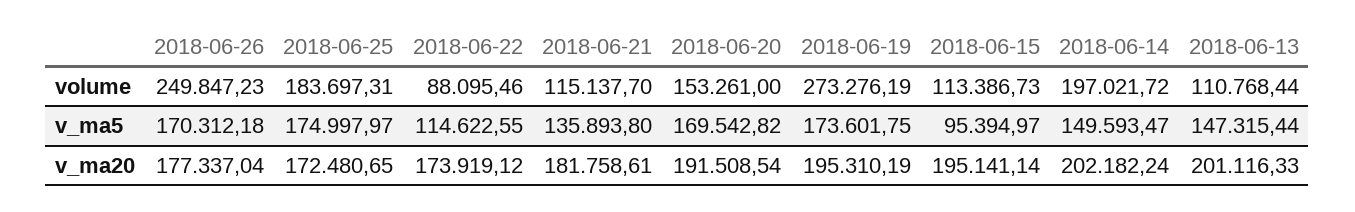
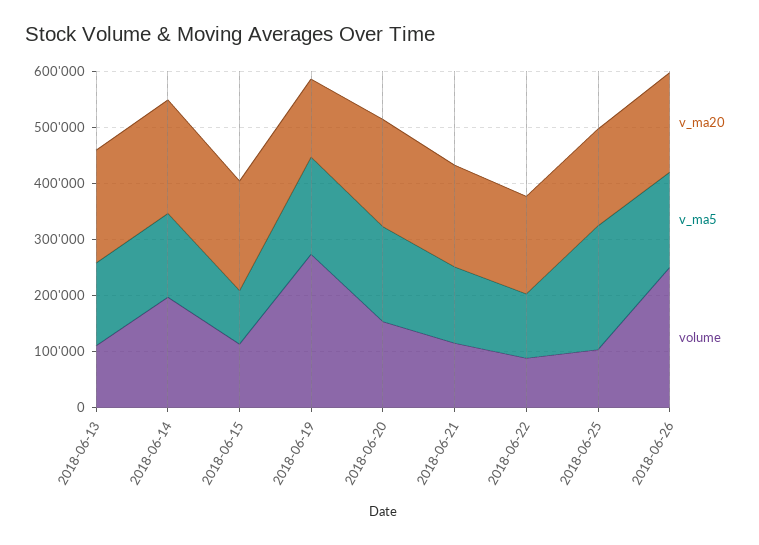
volume, 2018-06-25: 183697.31 -> 100000
v_ma5, 2018-06-25: 174997.97 -> 220000
v_ma20, 2018-06-19: 195310.19 -> 140000

